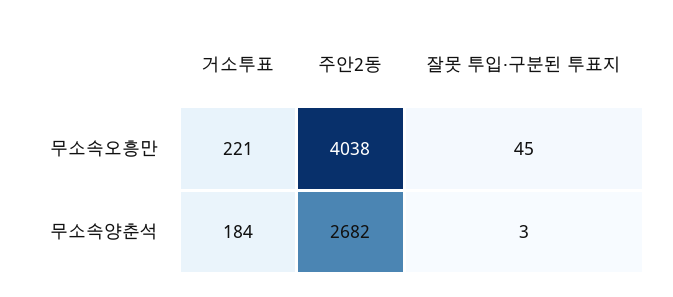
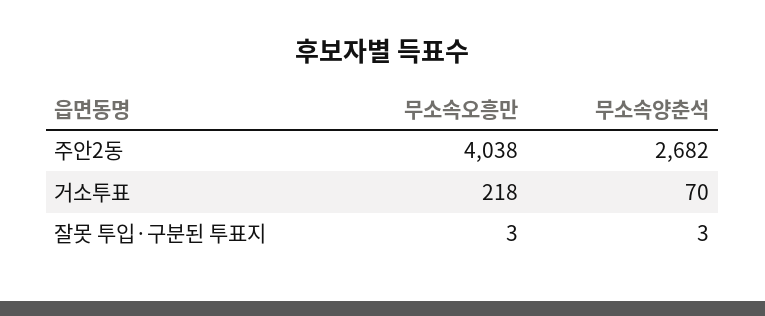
거소투표, 무소속오흥만: 221 -> 218
잘못 투입·구분된 투표지, 무소속오흥만: 45 -> 3
거소투표, 무소속양춘석: 184 -> 70

